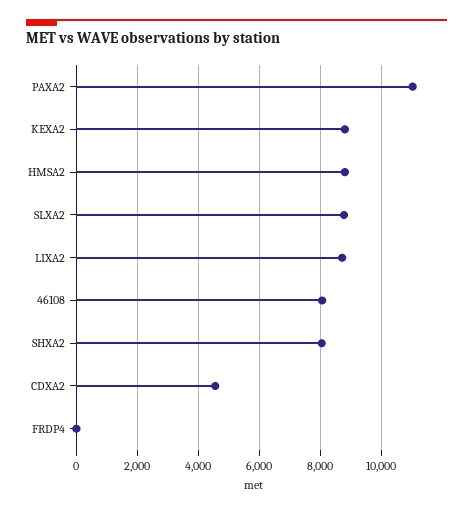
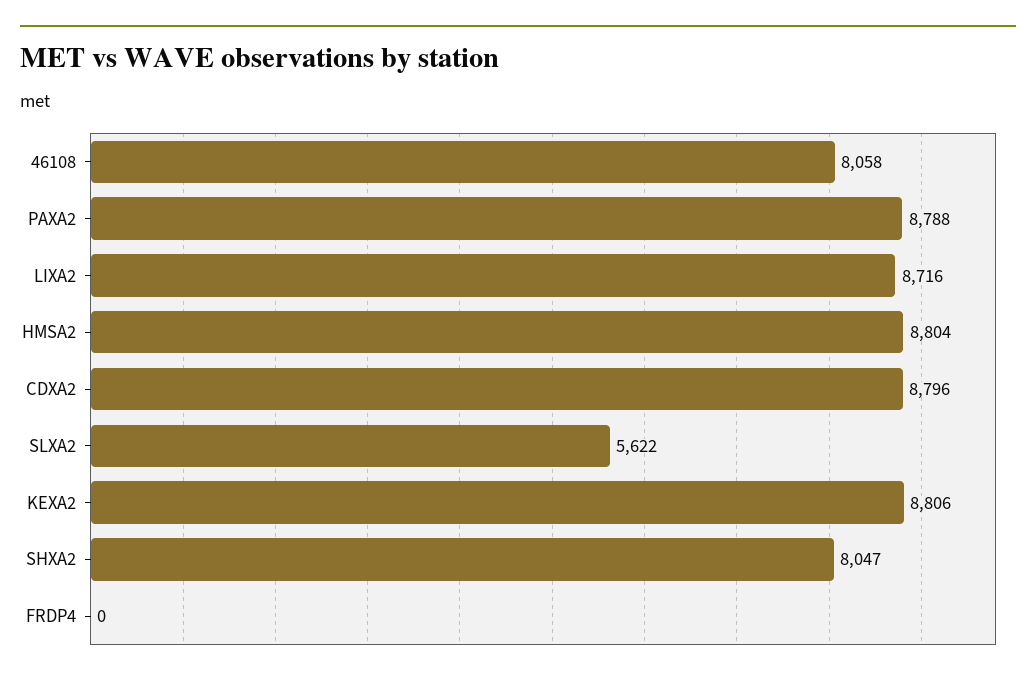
PAXA2: 11000 -> 8788
SLXA2: 8800 -> 5622
CDXA2: 4600 -> 8796

